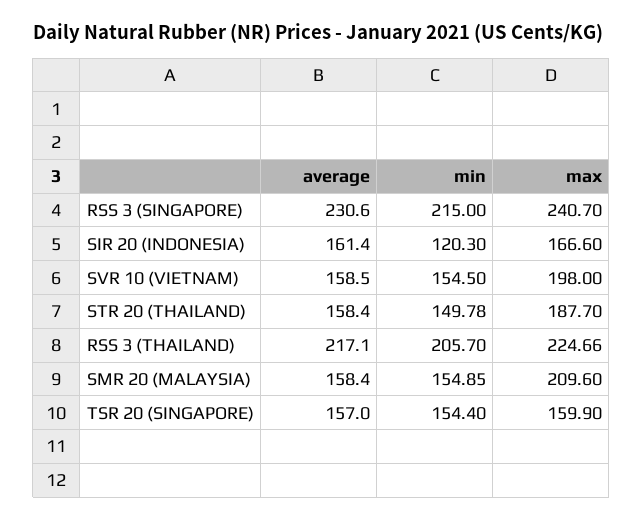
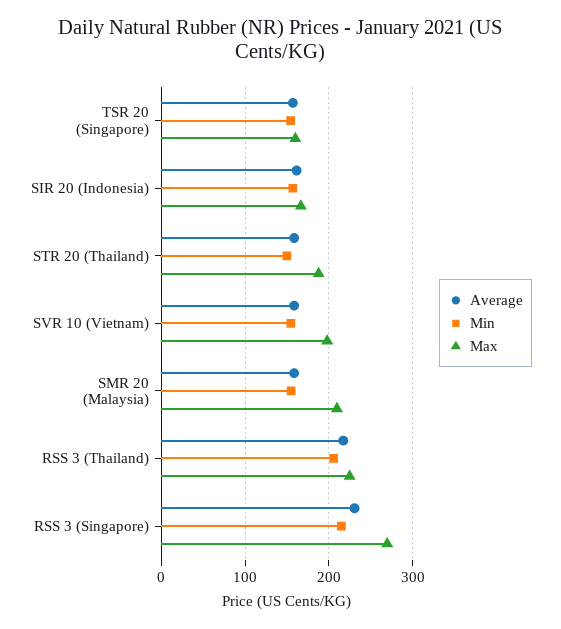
max, RSS 3 (SINGAPORE): 240.7 -> 270
min, SIR 20 (INDONESIA): 120.3 -> 160

